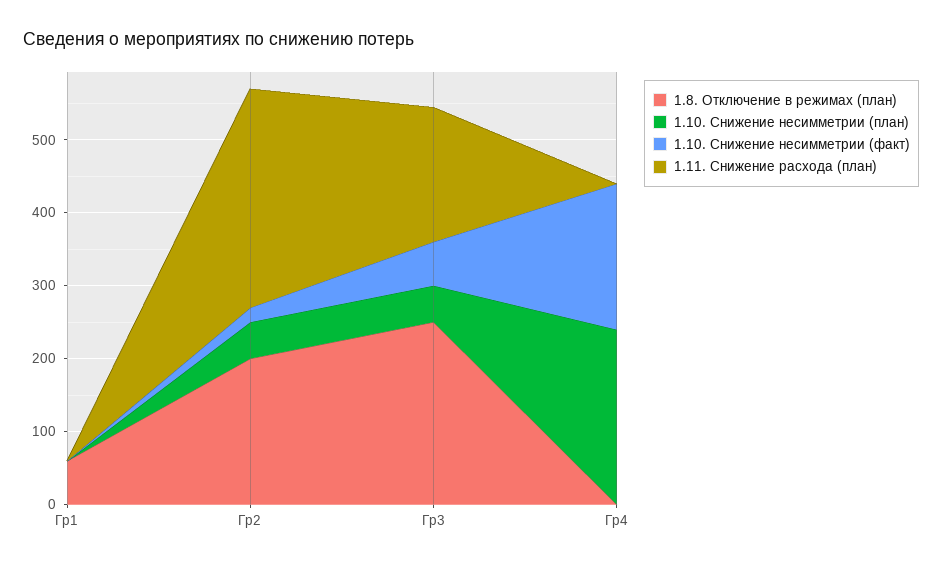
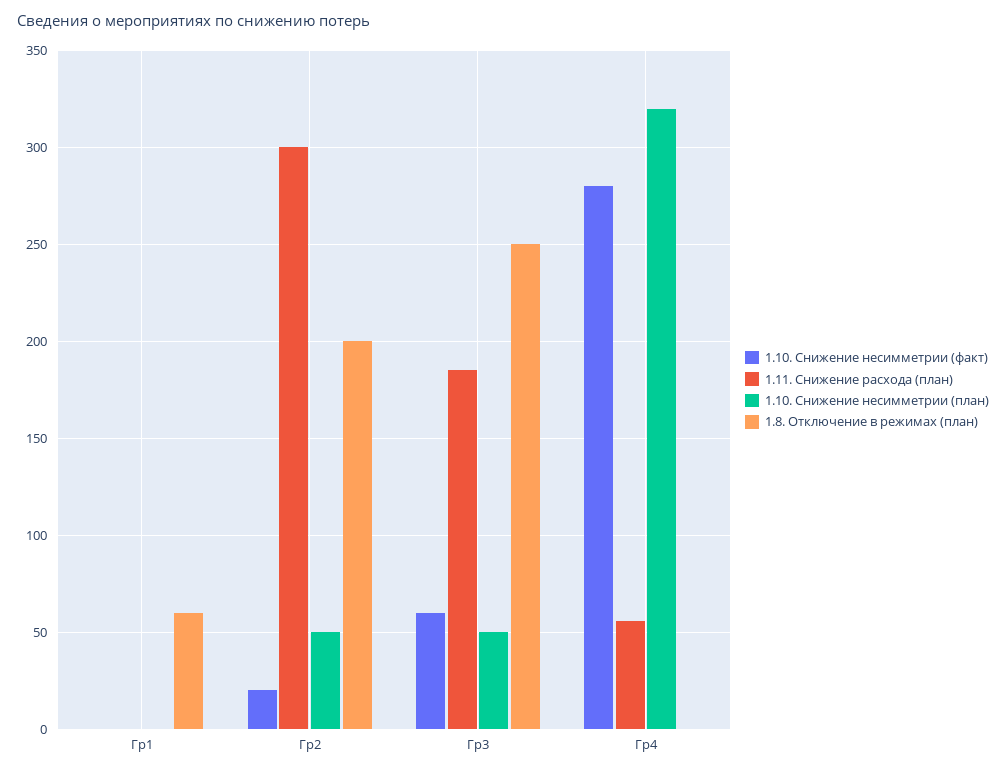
1.10. Снижение несимметрии (план), Гр4: 240 -> 320
1.10. Снижение несимметрии (факт), Гр4: 200 -> 280
1.11. Снижение расхода (план), Гр4: 0 -> 55

